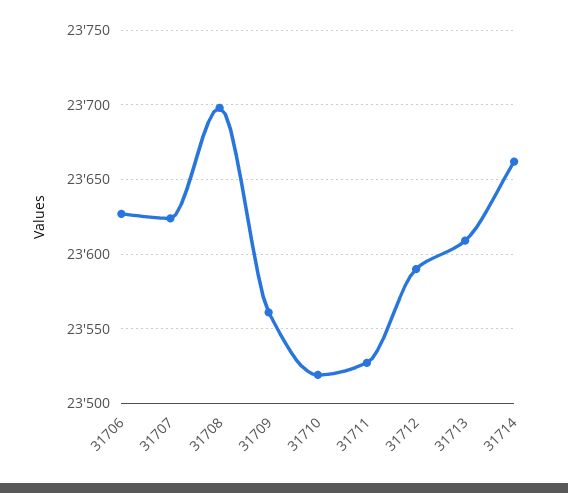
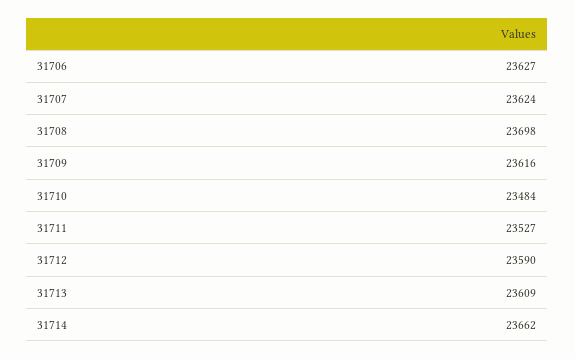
31709: 23560 -> 23616
31710: 23520 -> 23484

